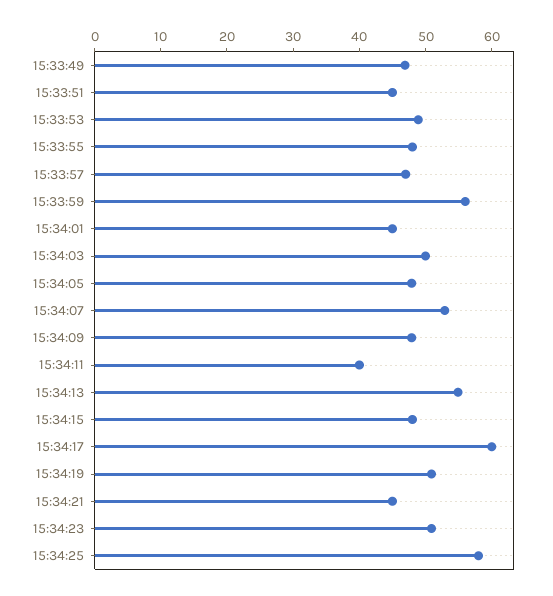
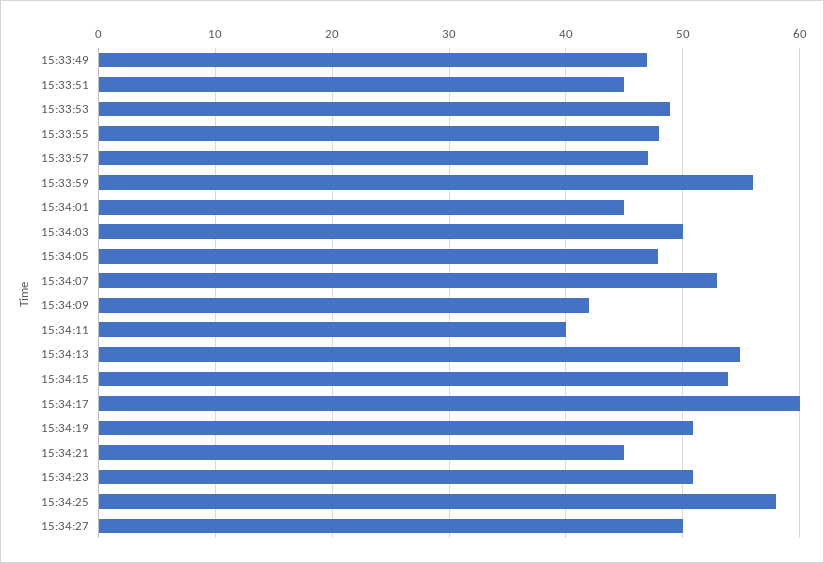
15:34:09: 48 -> 42
15:34:15: 48 -> 54
15:34:27: none -> 50

